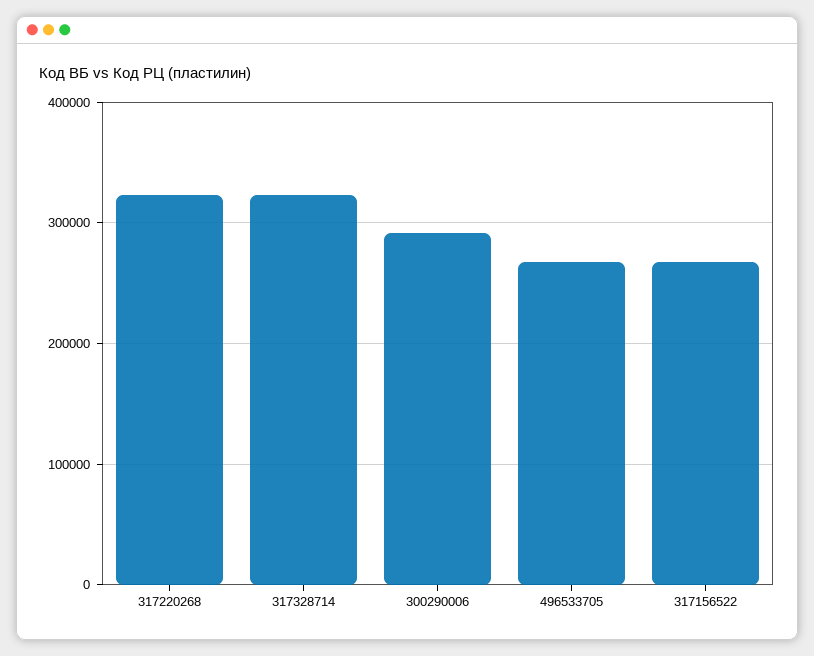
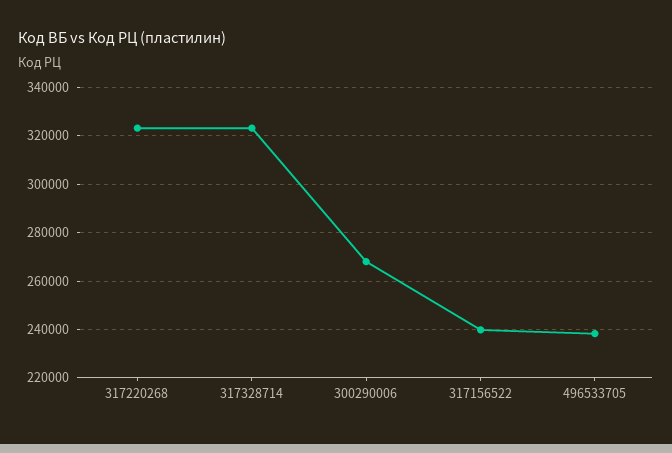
300290006: 290000 -> 267500
496533705: 270000 -> 237500
317156522: 270000 -> 240000

